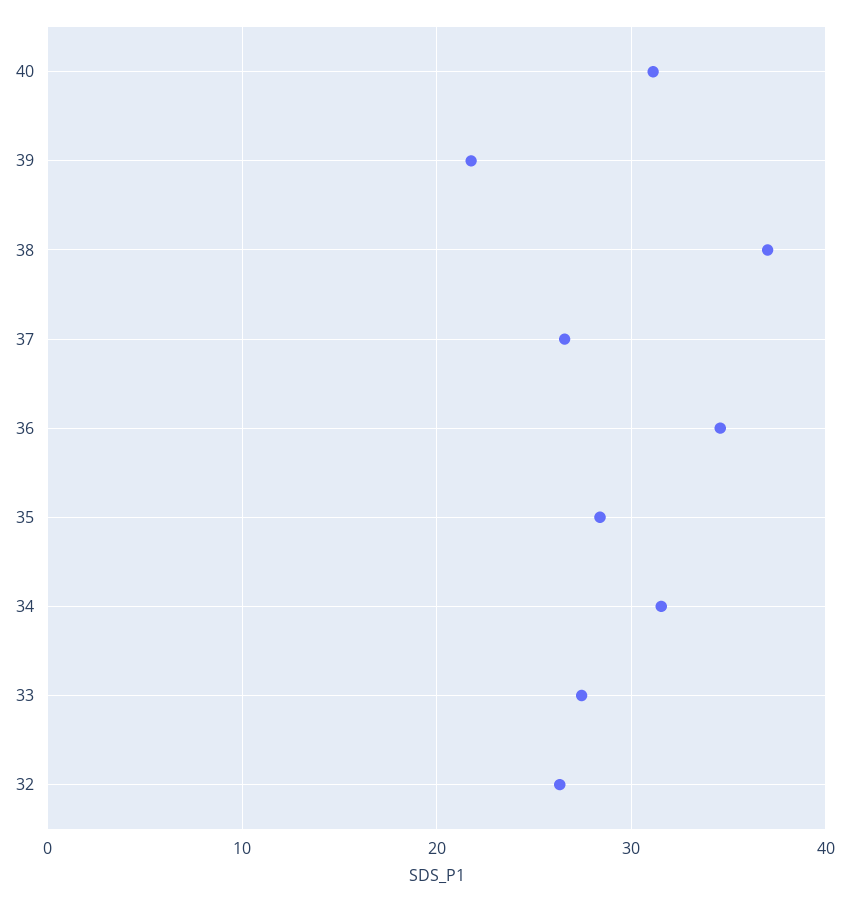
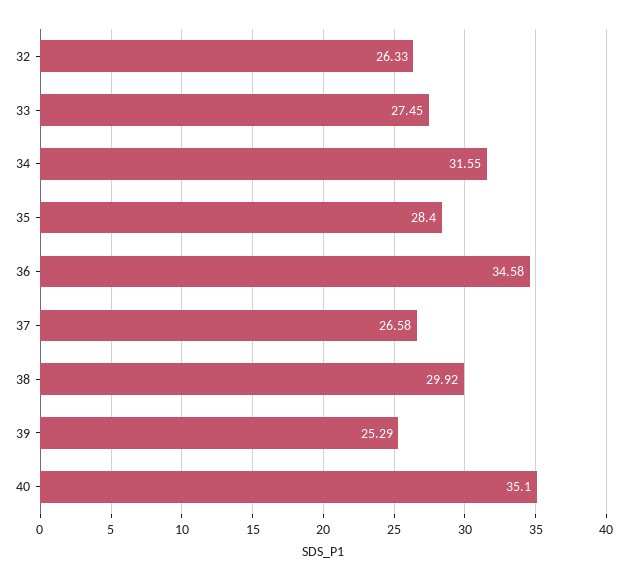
40: 31 -> 35.1
39: 22 -> 25.29
38: 37 -> 29.92

